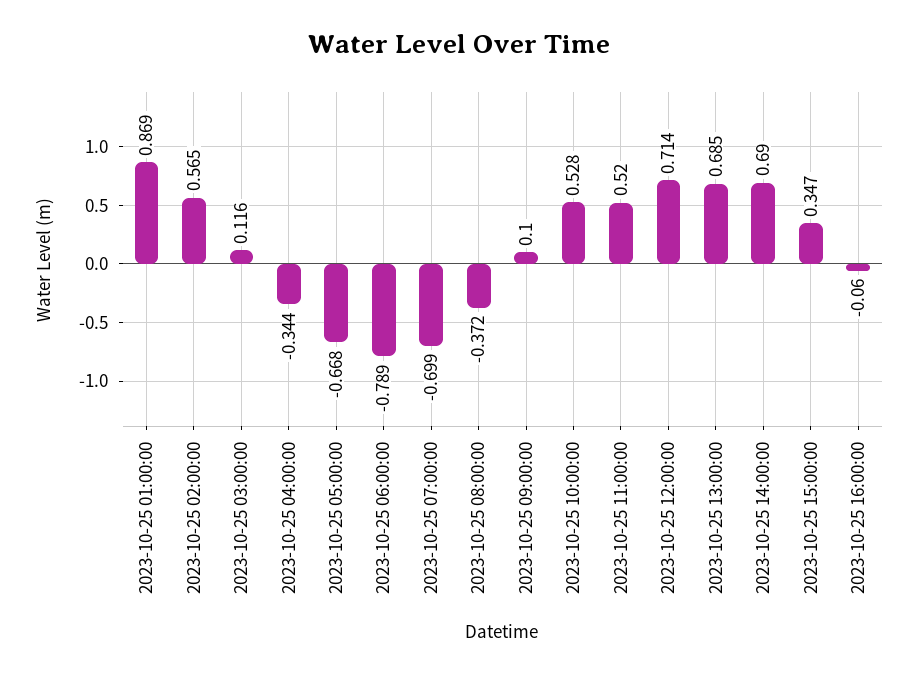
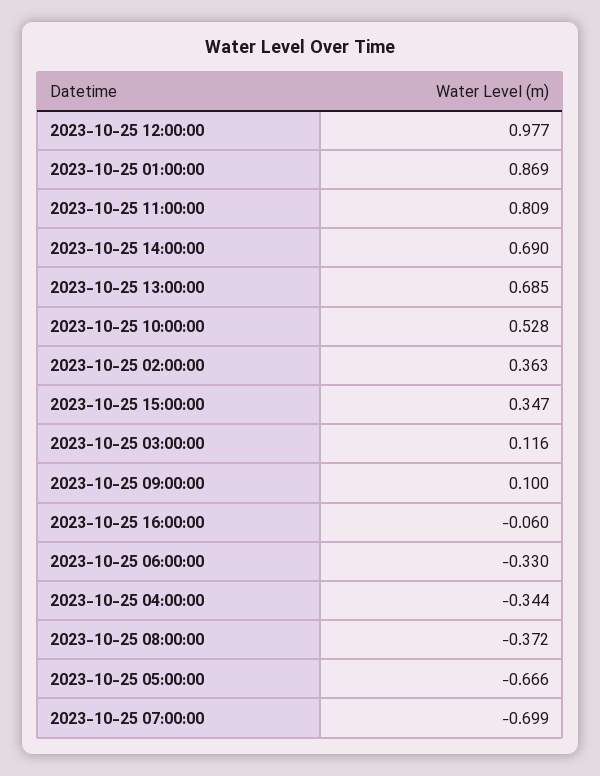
2023-10-25 02:00:00: 0.565 -> 0.363
2023-10-25 05:00:00: -0.668 -> -0.666
2023-10-25 06:00:00: -0.789 -> -0.33
2023-10-25 11:00:00: 0.52 -> 0.809
2023-10-25 12:00:00: 0.714 -> 0.977

